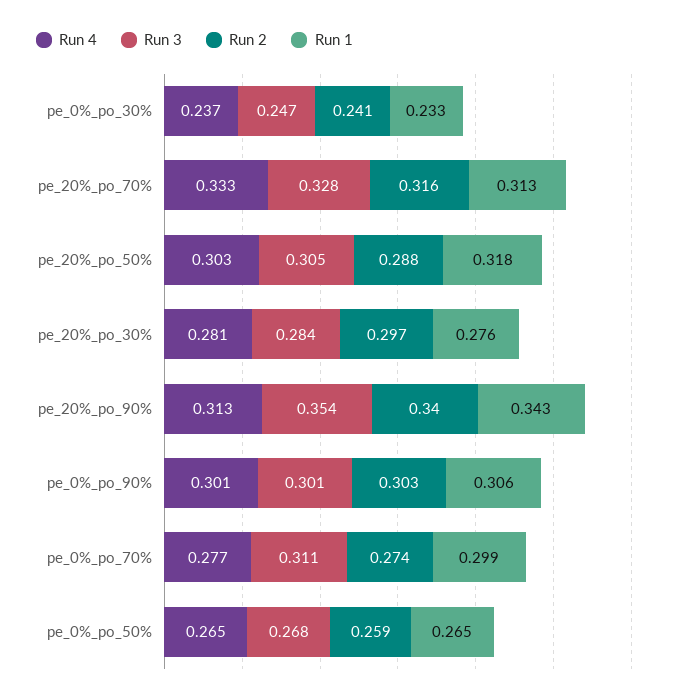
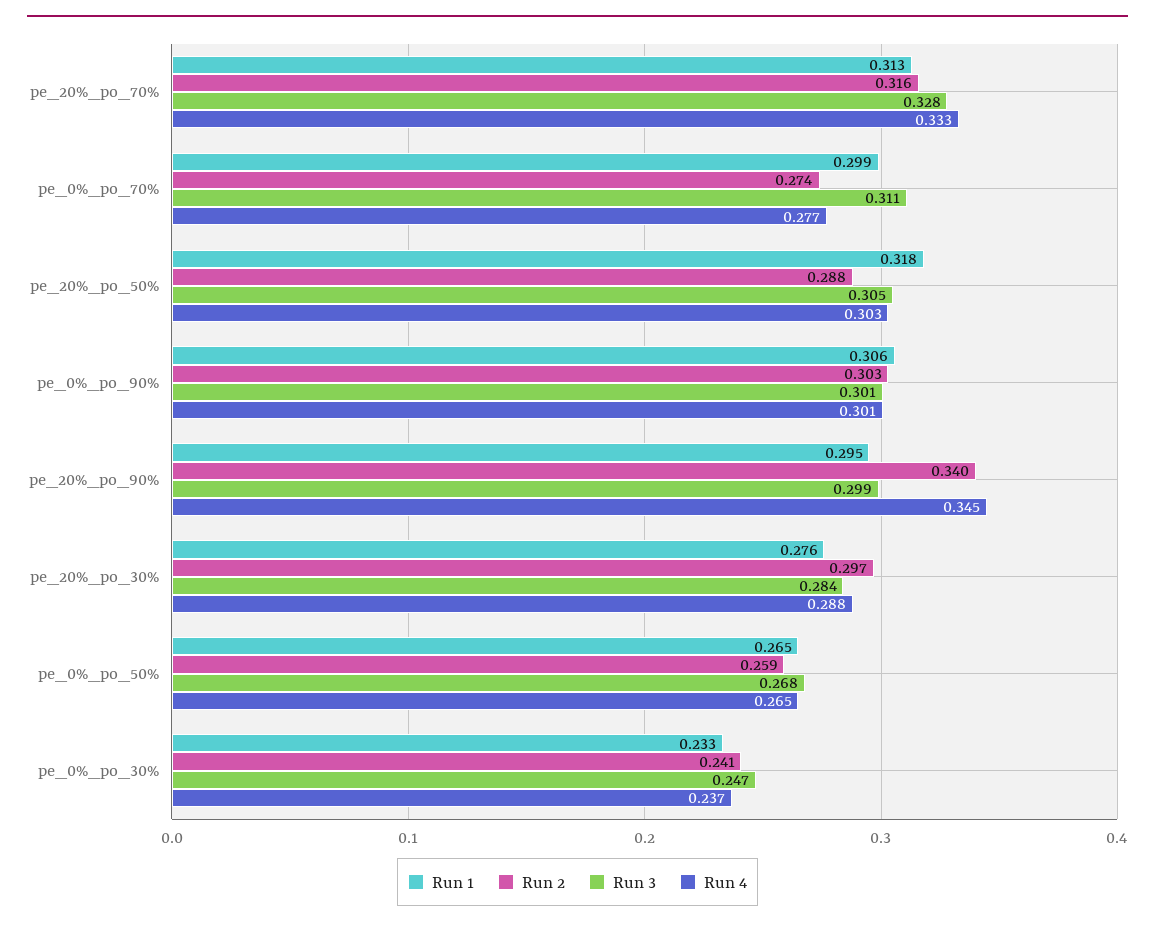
Run 4, pe_20%_po_30%: 0.281 -> 0.288
Run 4, pe_20%_po_90%: 0.313 -> 0.345
Run 3, pe_20%_po_90%: 0.354 -> 0.299
Run 1, pe_20%_po_90%: 0.343 -> 0.295

